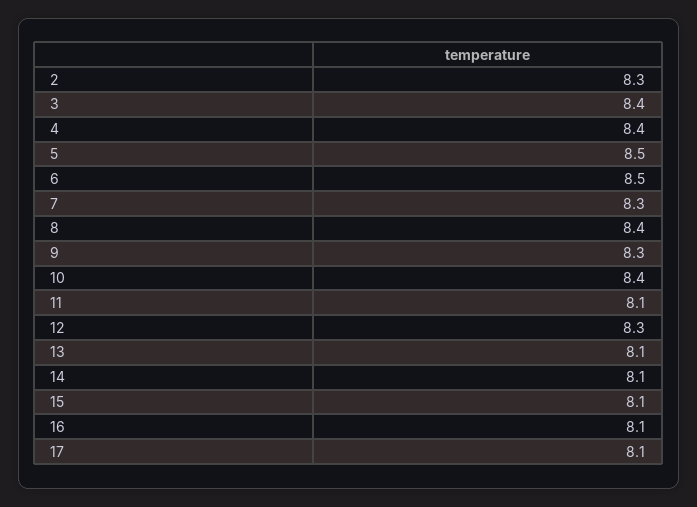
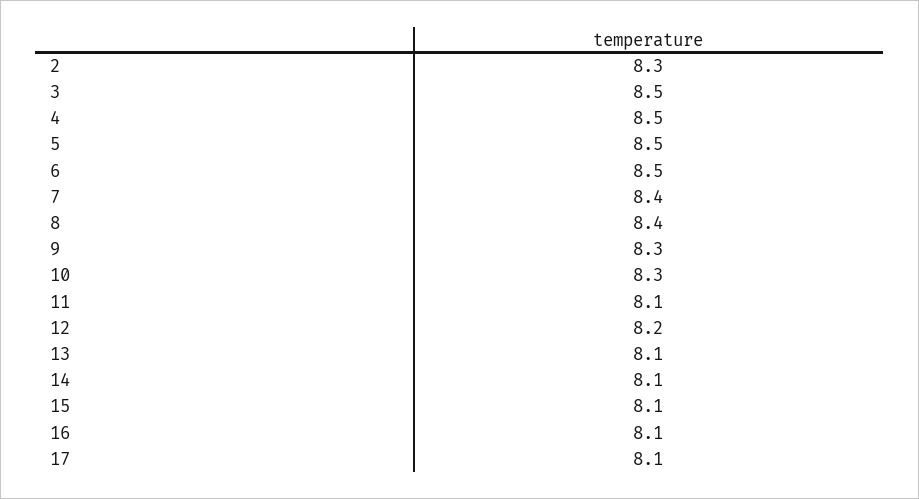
3: 8.4 -> 8.5
4: 8.4 -> 8.5
7: 8.3 -> 8.4
10: 8.4 -> 8.3
12: 8.3 -> 8.2

